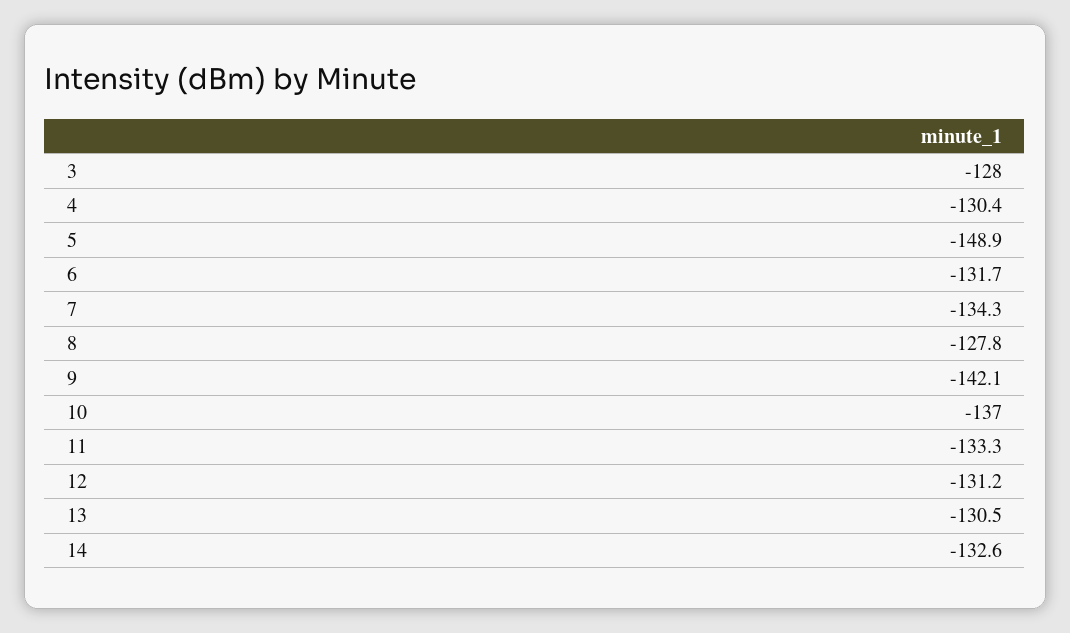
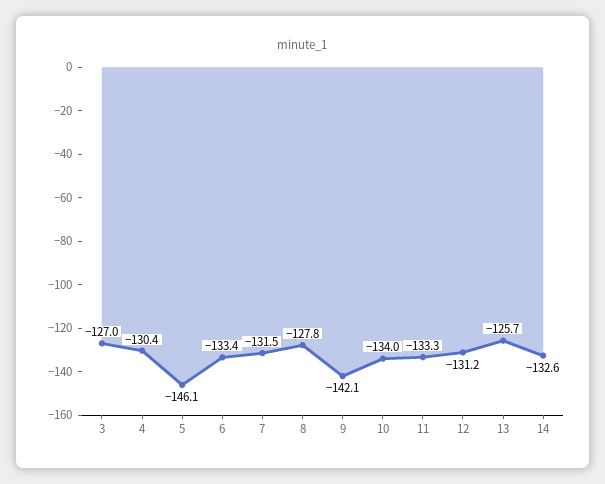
3: -128 -> -127
5: -148.9 -> -146.1
6: -131.7 -> -133.4
7: -134.3 -> -131.5
10: -137 -> -134
13: -130.5 -> -125.7

